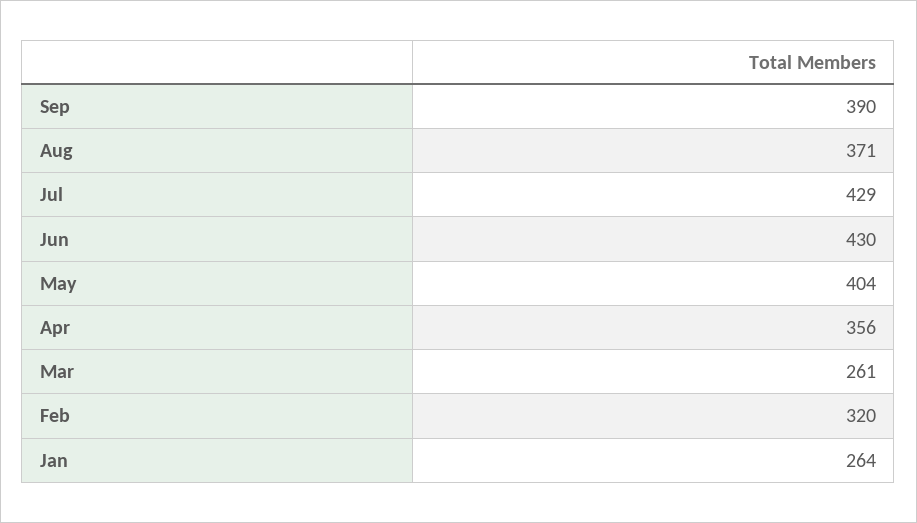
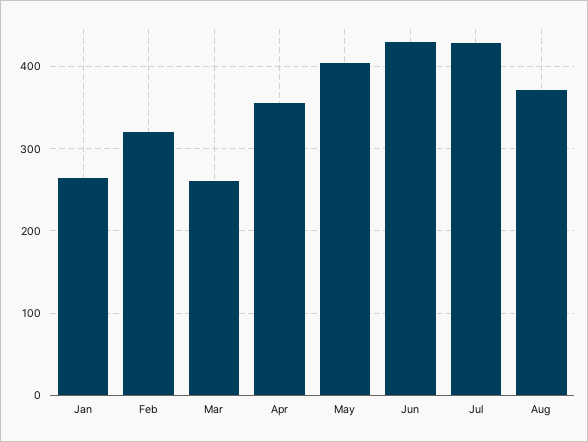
Sep: 390 -> none

